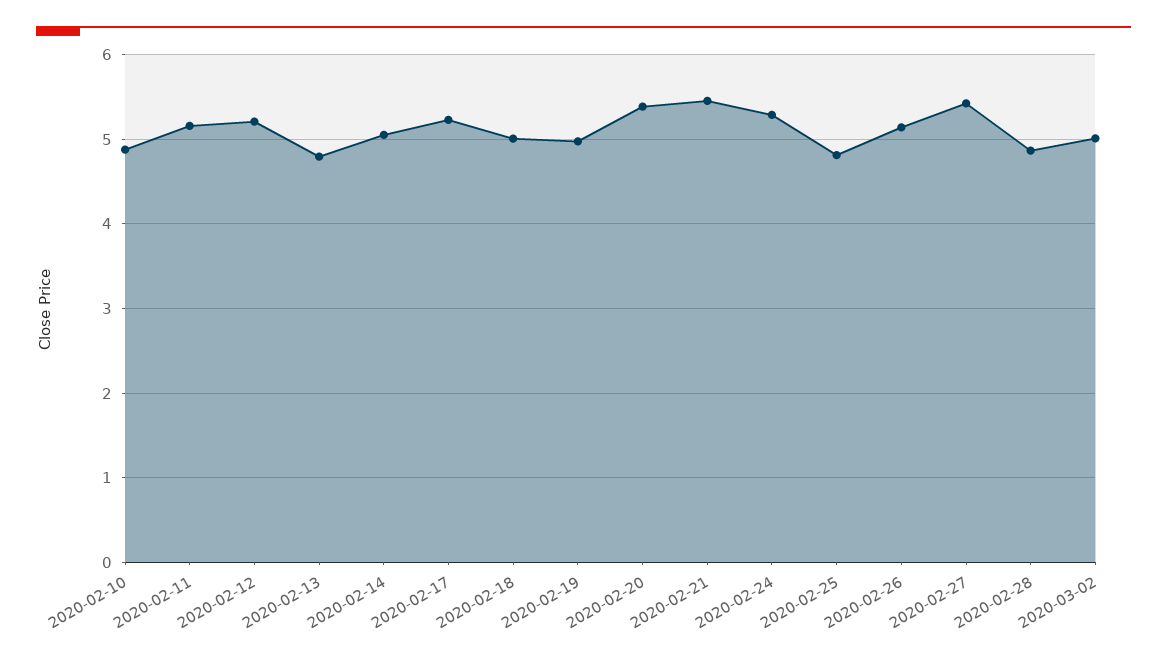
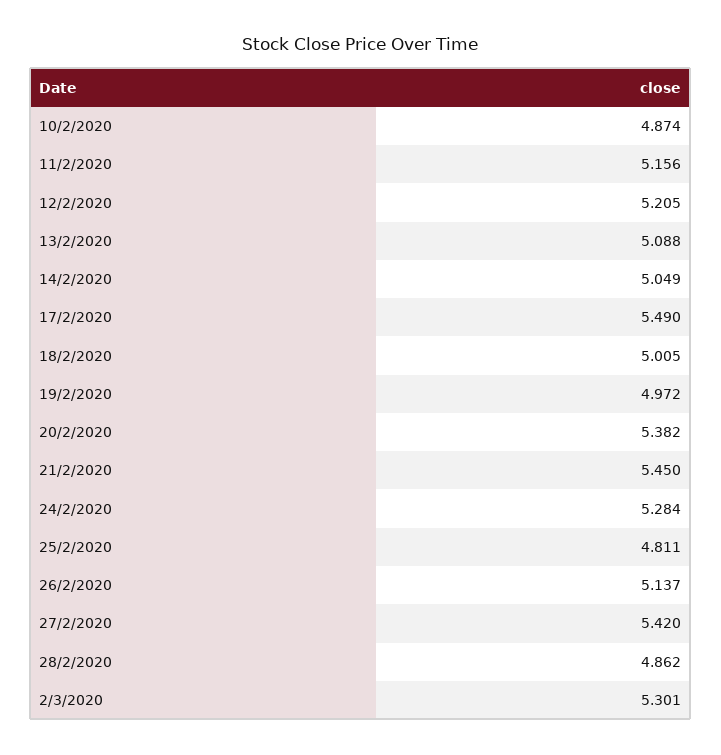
2020-02-13: 4.8 -> 5.088
2020-02-17: 5.2 -> 5.49
2020-03-02: 5 -> 5.301

